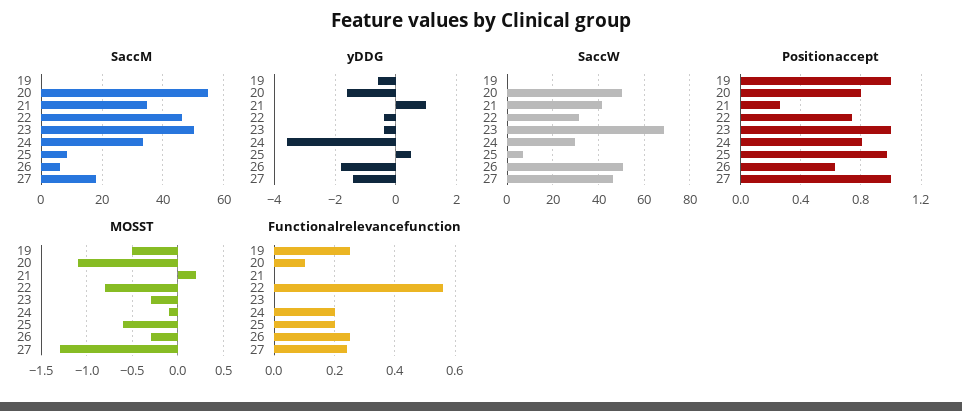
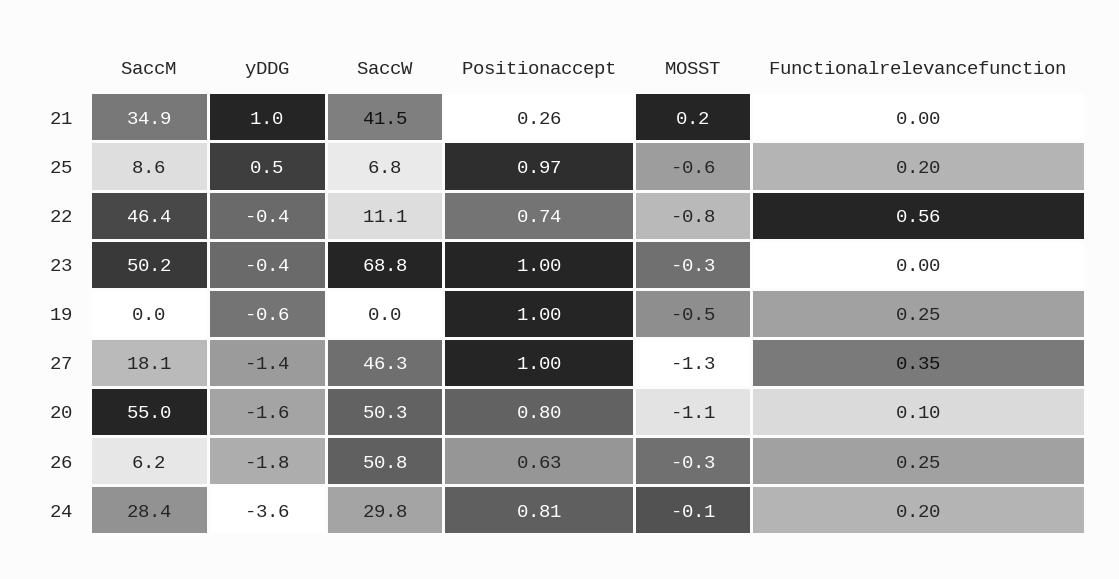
SaccM, 24: 34 -> 28.4
SaccW, 22: 30 -> 11.1
Functionalrelevancefunction, 27: 0.25 -> 0.35

